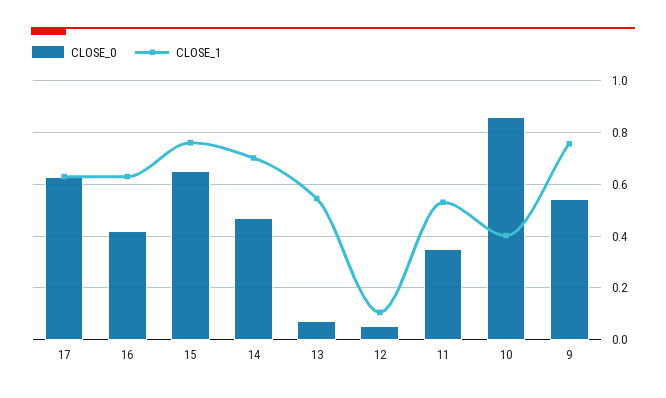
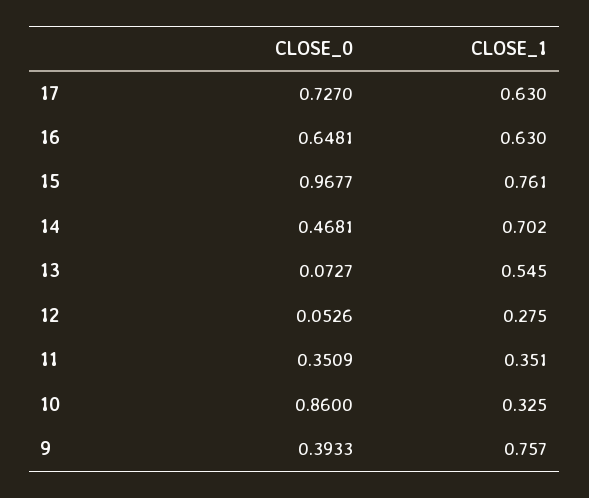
CLOSE_0, 17: 0.625 -> 0.727
CLOSE_0, 16: 0.425 -> 0.6481
CLOSE_0, 15: 0.65 -> 0.9677
CLOSE_1, 12: 0.1 -> 0.275
CLOSE_1, 11: 0.525 -> 0.351
CLOSE_1, 10: 0.4 -> 0.325
CLOSE_0, 9: 0.55 -> 0.3933

